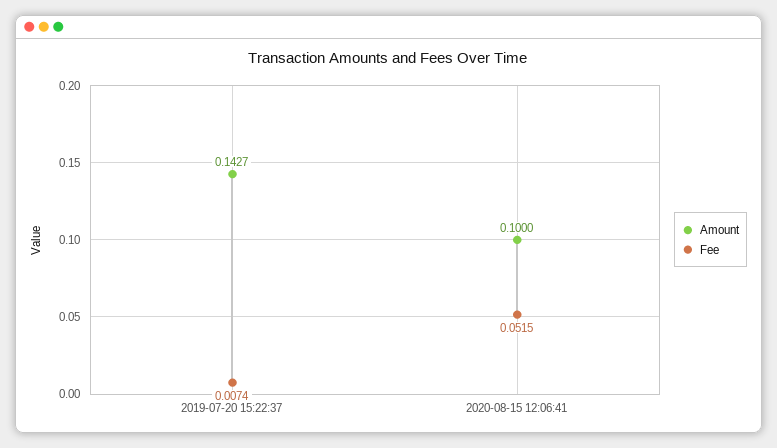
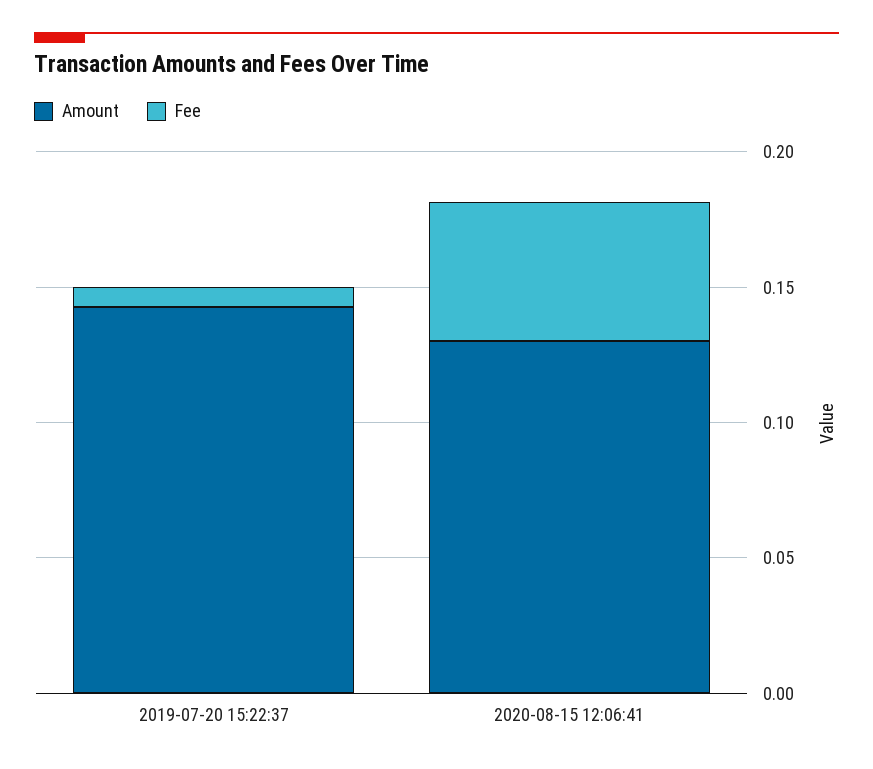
Amount, 2020-08-15 12:06:41: 0.1 -> 0.13

